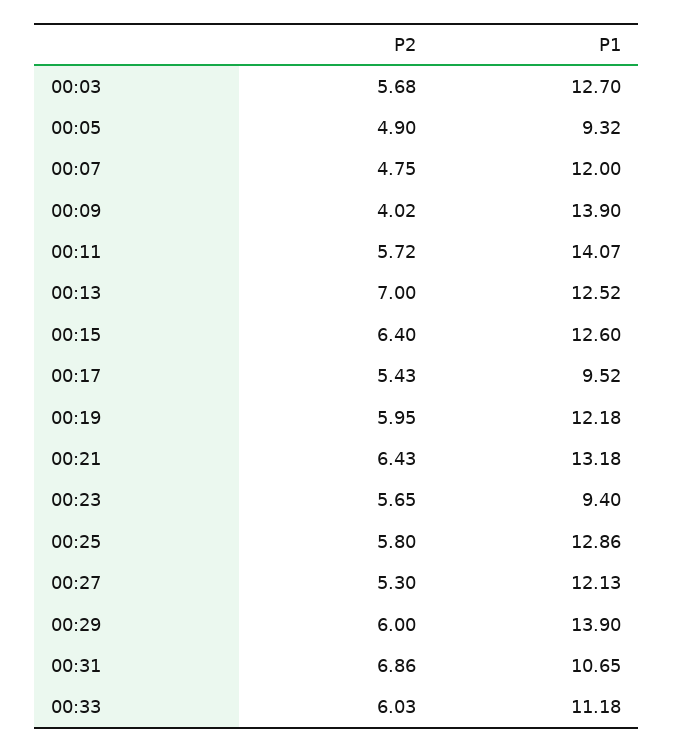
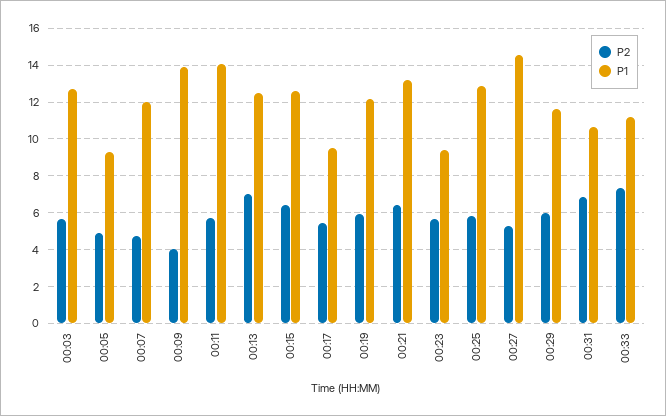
P1, 00:27: 12.13 -> 14.5
P1, 00:29: 13.9 -> 11.5
P2, 00:33: 6.03 -> 7.5

